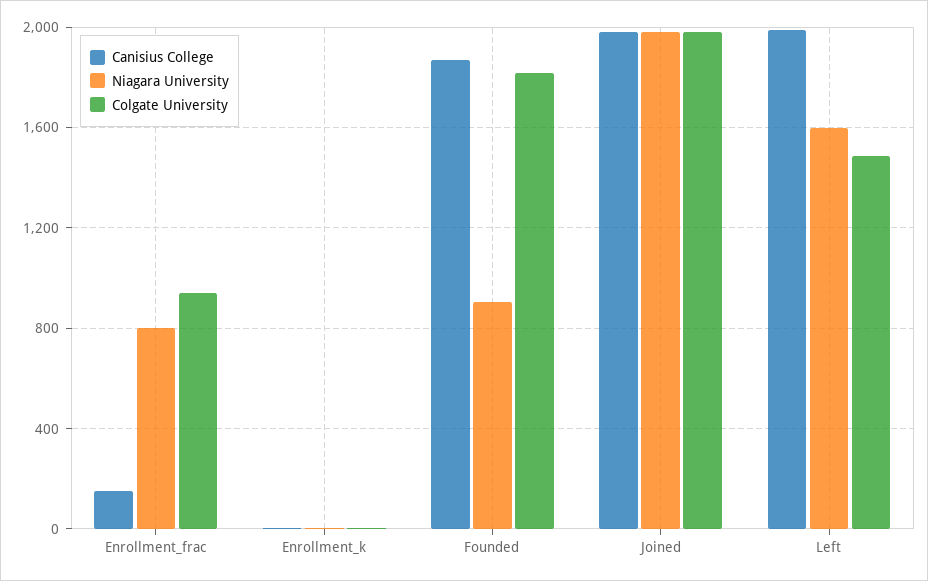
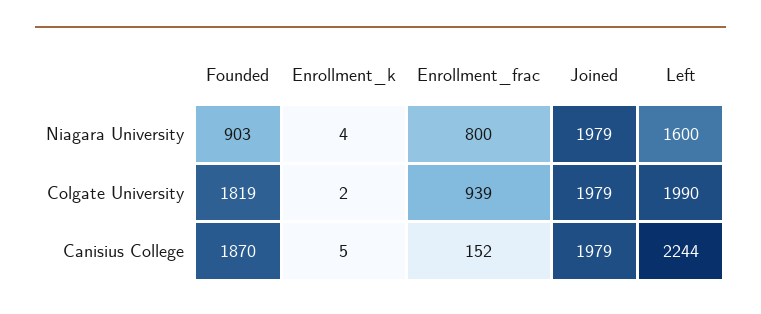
Canisius College, Left: 2000 -> 2244
Colgate University, Left: 1500 -> 1990

